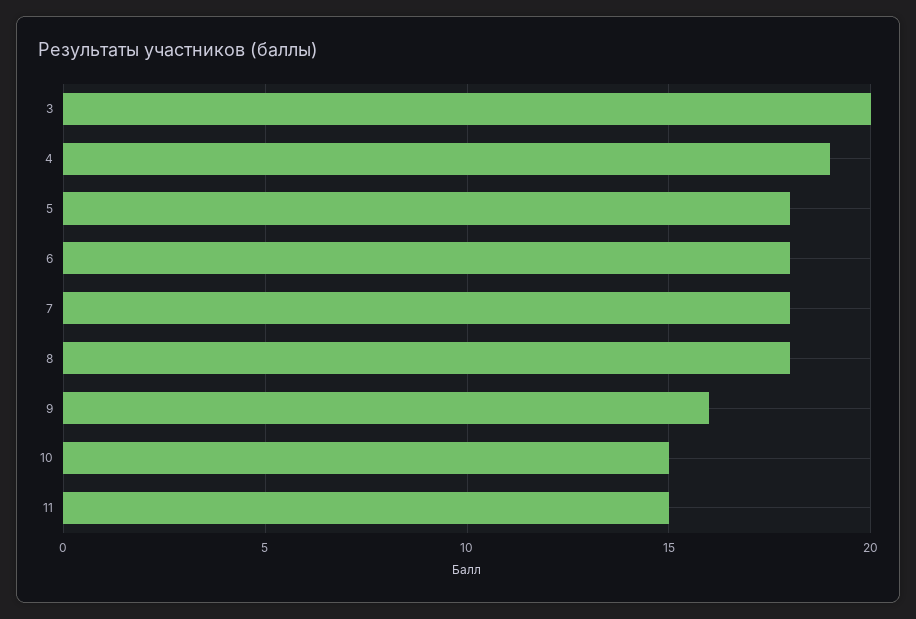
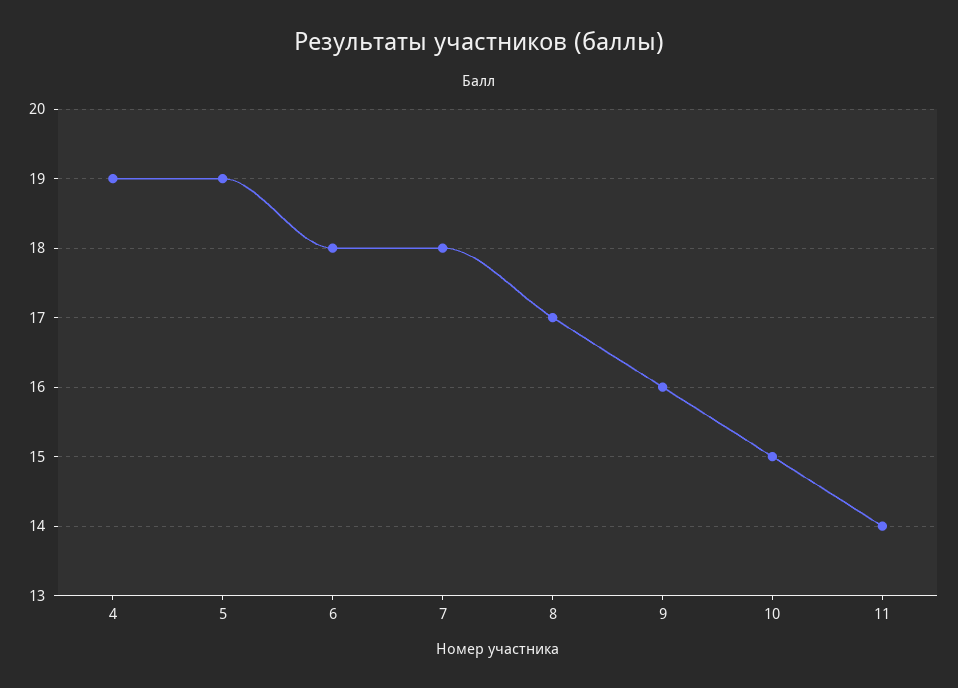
3: 20 -> none
5: 18 -> 19
8: 18 -> 17
11: 15 -> 14

